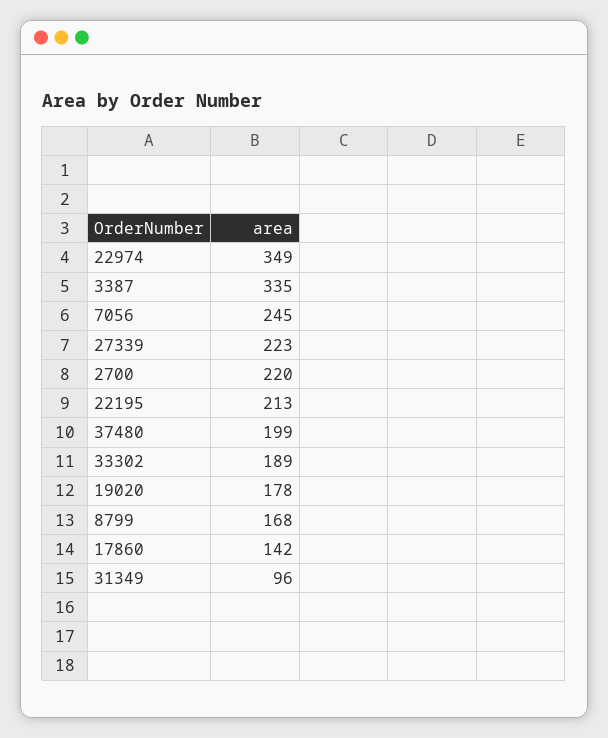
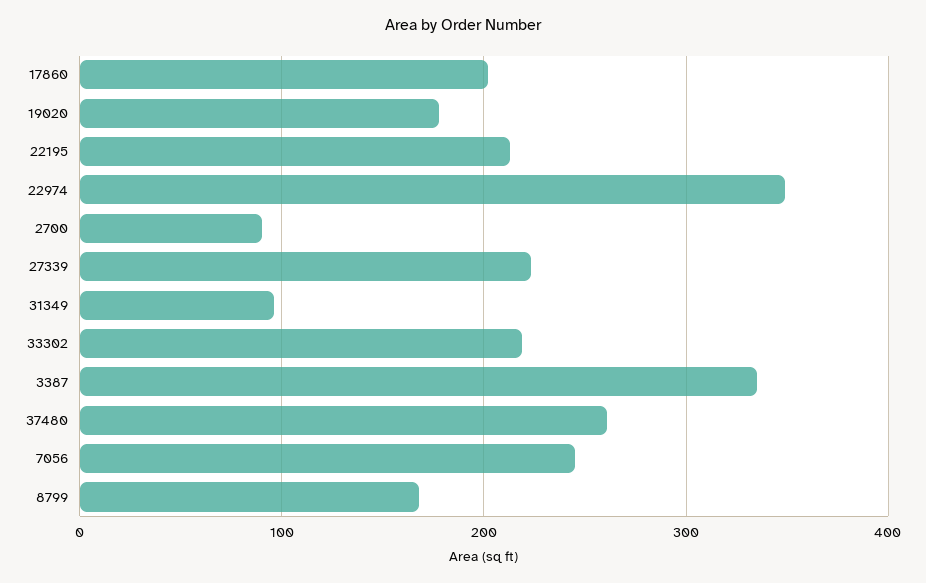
2700: 220 -> 90
37480: 199 -> 260
33302: 189 -> 220
17860: 142 -> 200

